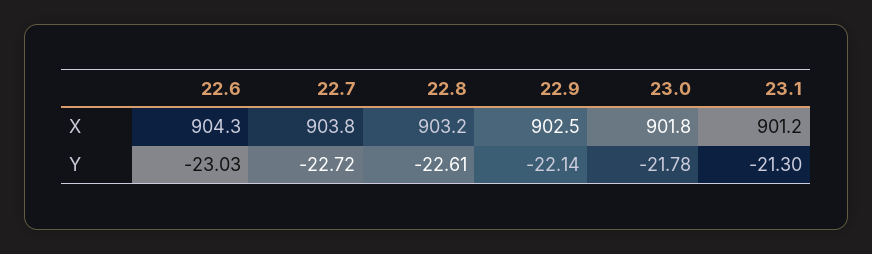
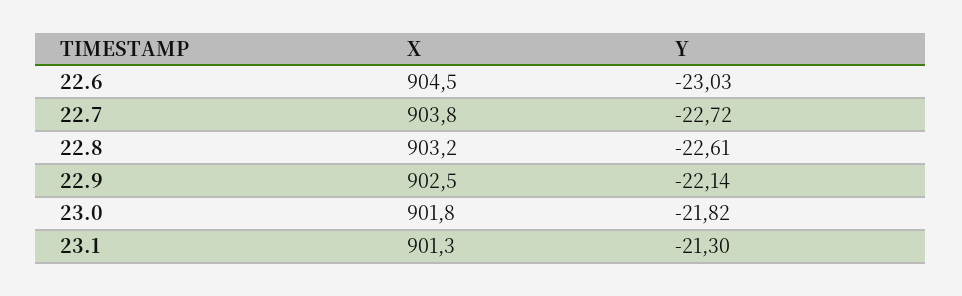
22.6, X: 904.3 -> 904.5
23.1, X: 901.2 -> 901.3
23.0, Y: -21.78 -> -21.82

